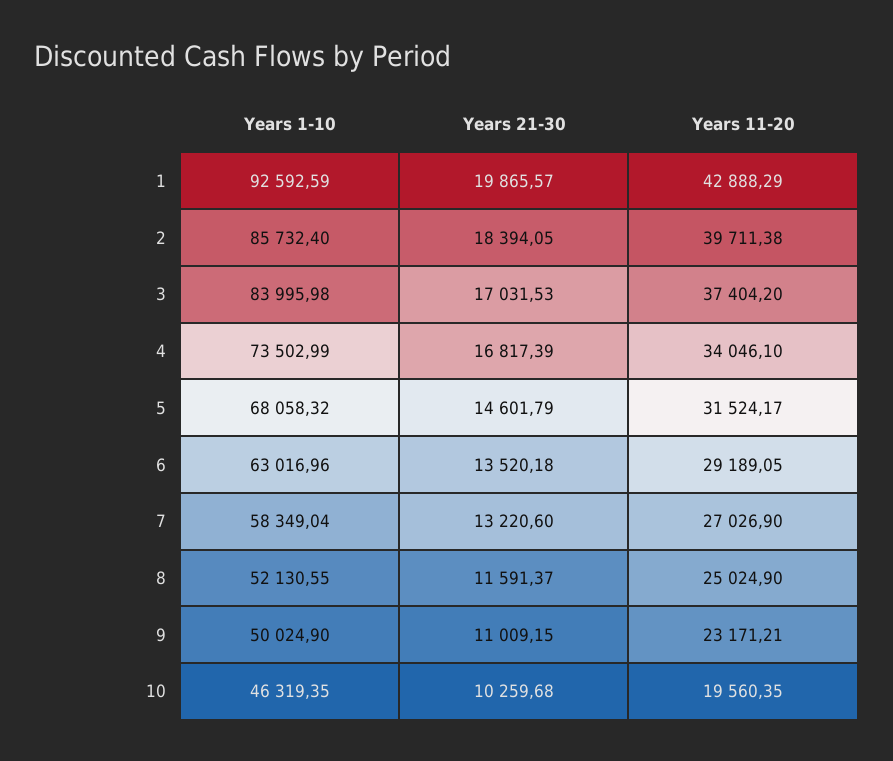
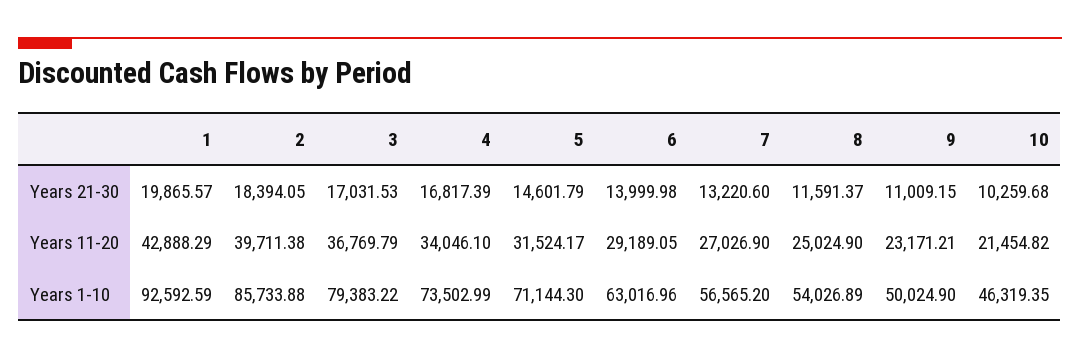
Years 1-10, 2: 85732.4 -> 85733.88
Years 1-10, 3: 83995.98 -> 79383.22
Years 11-20, 3: 37404.2 -> 36769.79
Years 1-10, 5: 68058.32 -> 71144.3
Years 21-30, 6: 13520.18 -> 13999.98
Years 1-10, 7: 58349.04 -> 56565.2
Years 1-10, 8: 52130.55 -> 54026.89
Years 11-20, 10: 19560.35 -> 21454.82

